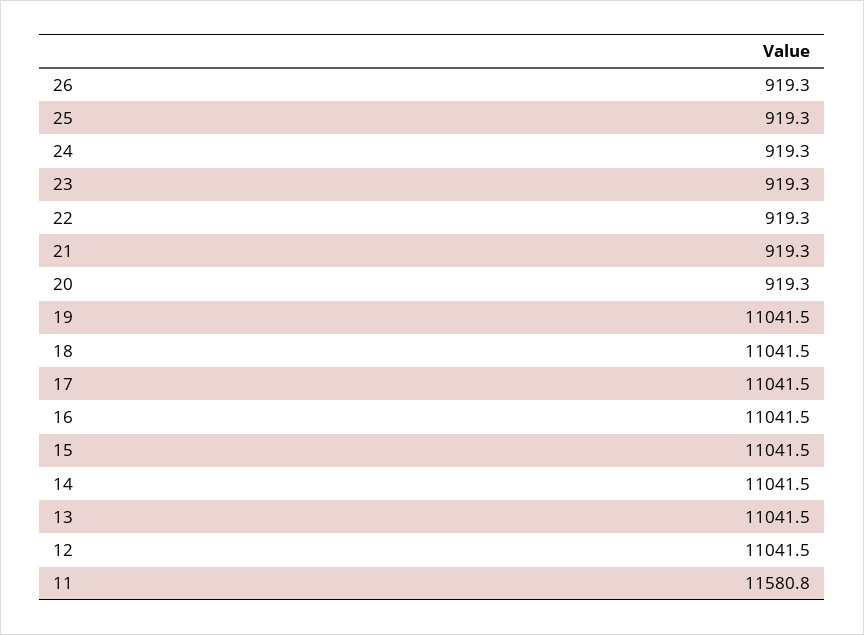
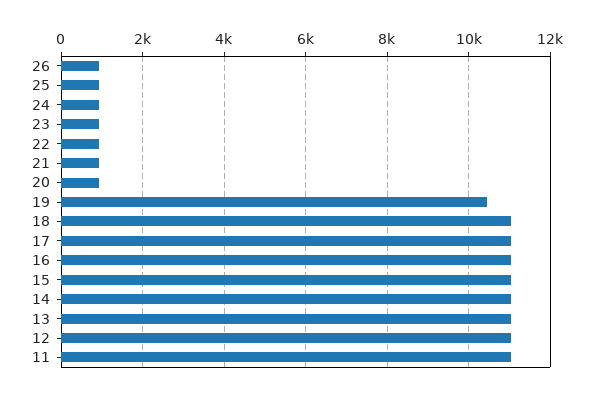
19: 11041.5 -> 10400
11: 11580.8 -> 11000

